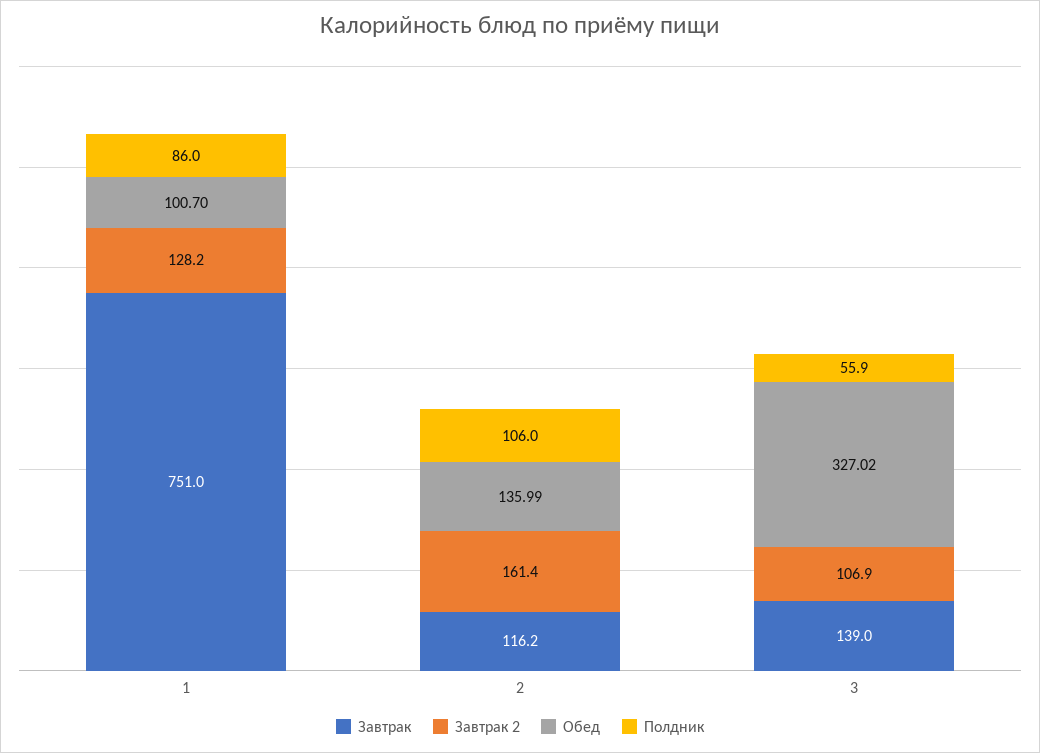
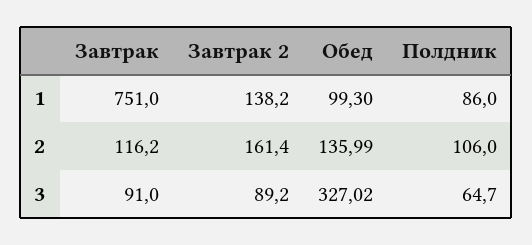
Завтрак 2, 1: 128.2 -> 138.2
Обед, 1: 100.7 -> 99.3
Завтрак, 3: 139 -> 91
Завтрак 2, 3: 106.9 -> 89.2
Полдник, 3: 55.9 -> 64.7

